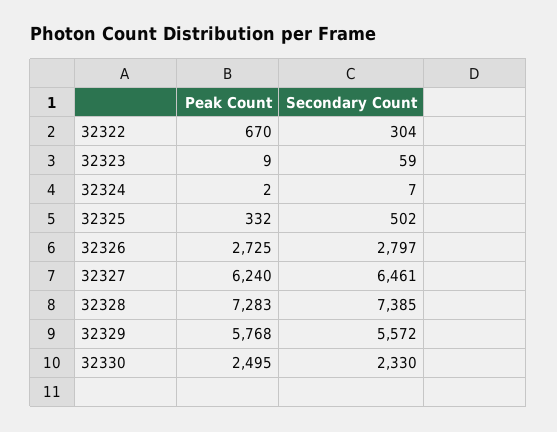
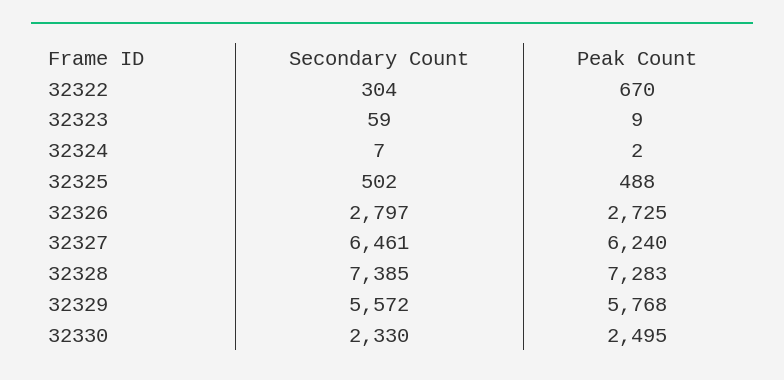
Peak Count, 32325: 332 -> 488

